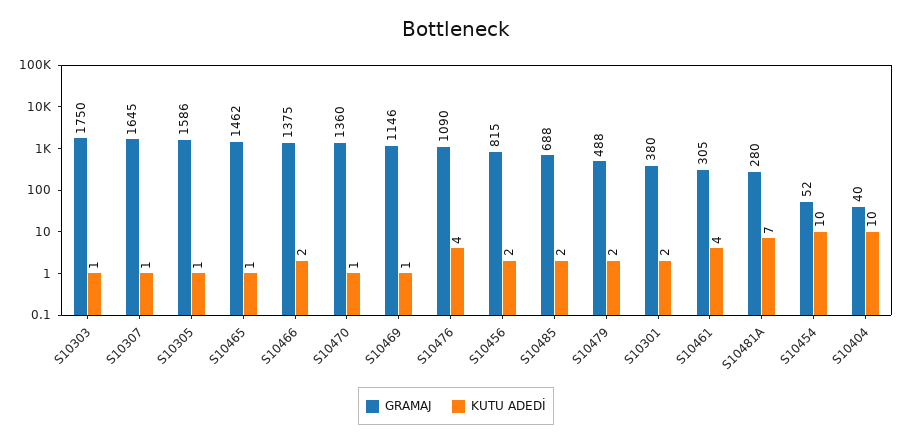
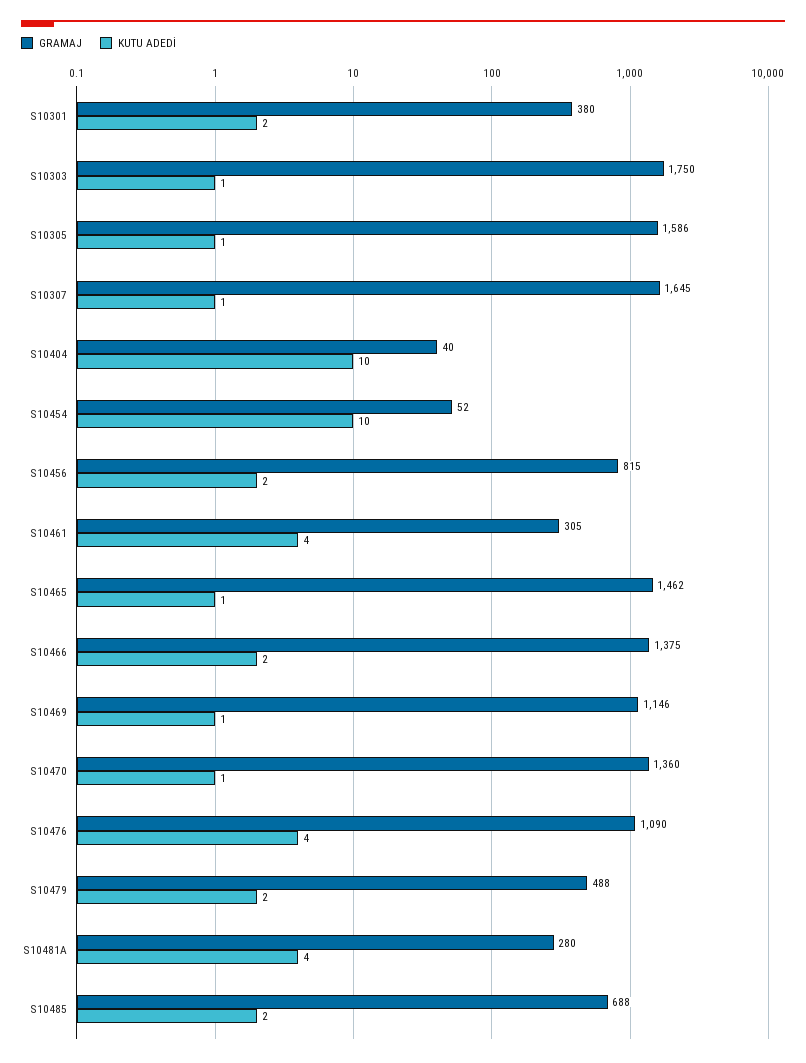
KUTU ADEDİ, S10481A: 7 -> 4

